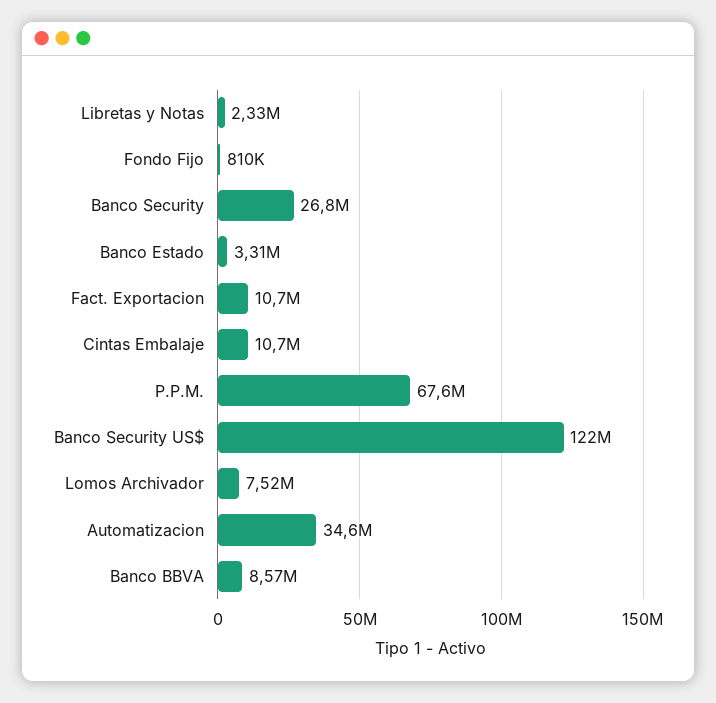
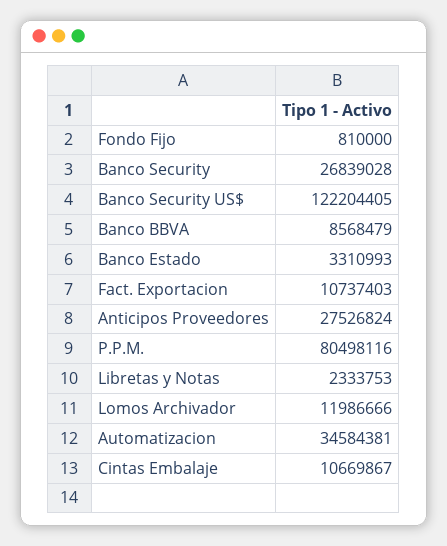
P.P.M.: 67600000 -> 80498116
Lomos Archivador: 7520000 -> 11986666
Anticipos Proveedores: none -> 27526824

